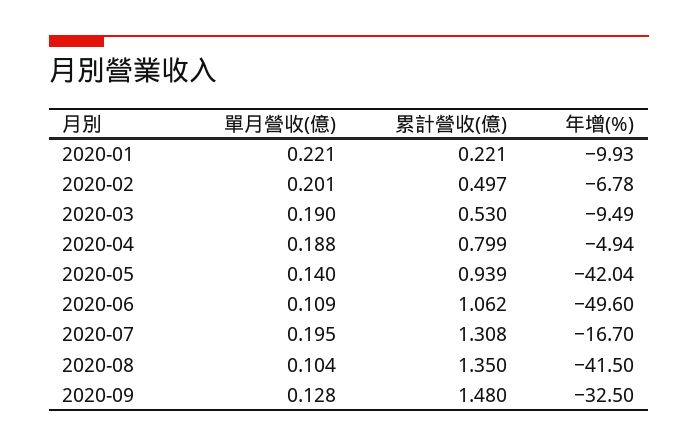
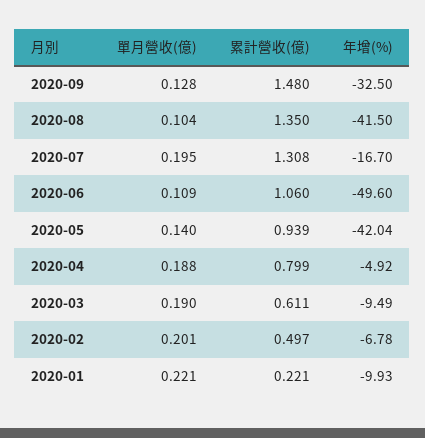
累計營收(億), 2020-03: 0.53 -> 0.611
年增(%), 2020-04: -4.94 -> -4.92
累計營收(億), 2020-06: 1.062 -> 1.06

